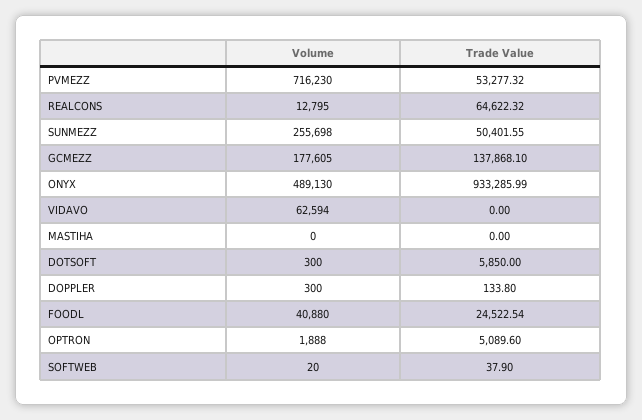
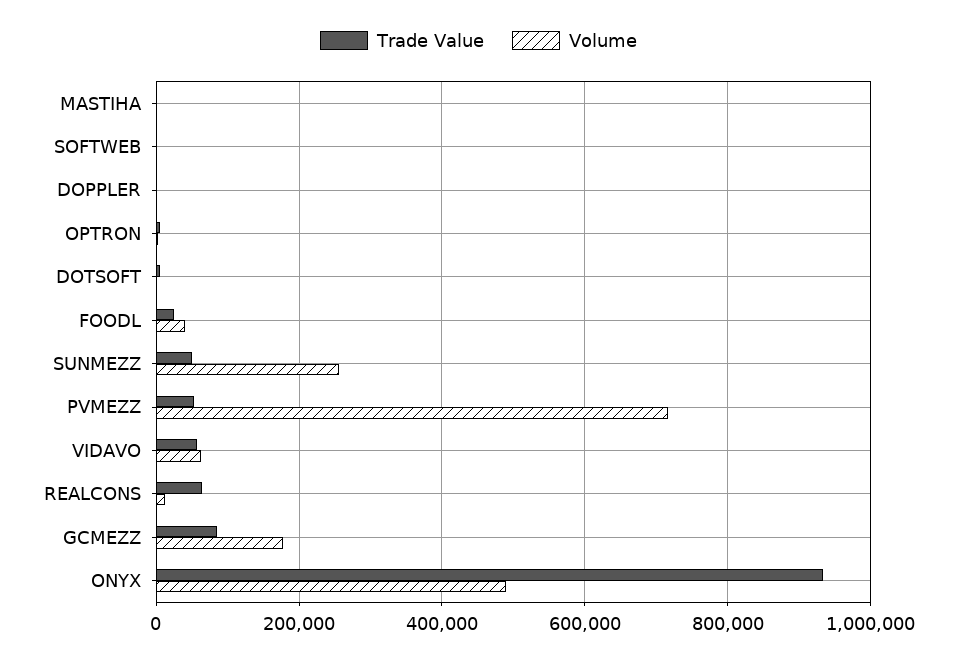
Trade Value, GCMEZZ: 137868.1 -> 80000
Trade Value, VIDAVO: 0 -> 60000

